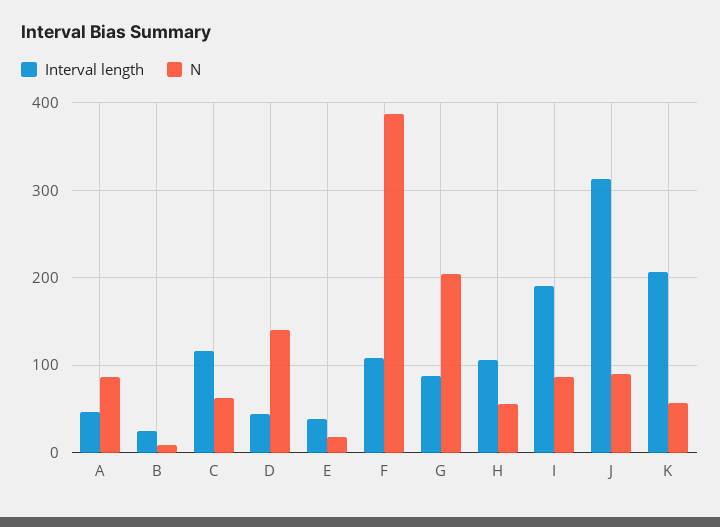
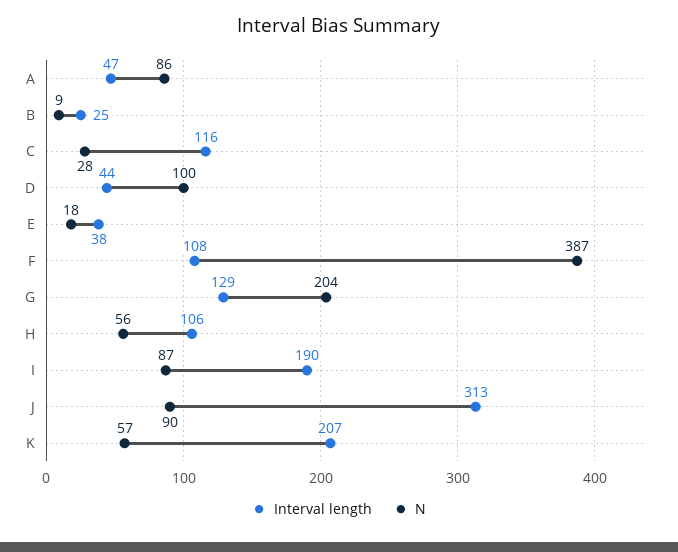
N, C: 60 -> 28
N, D: 140 -> 100
Interval length, G: 90 -> 129

